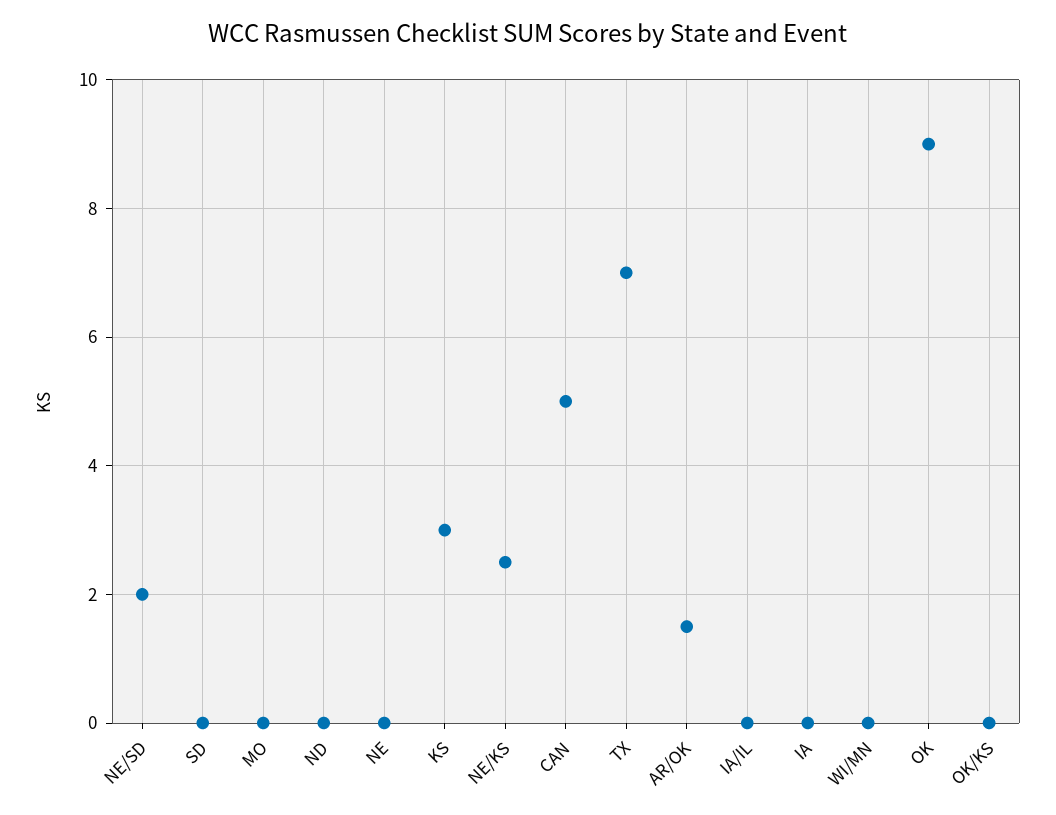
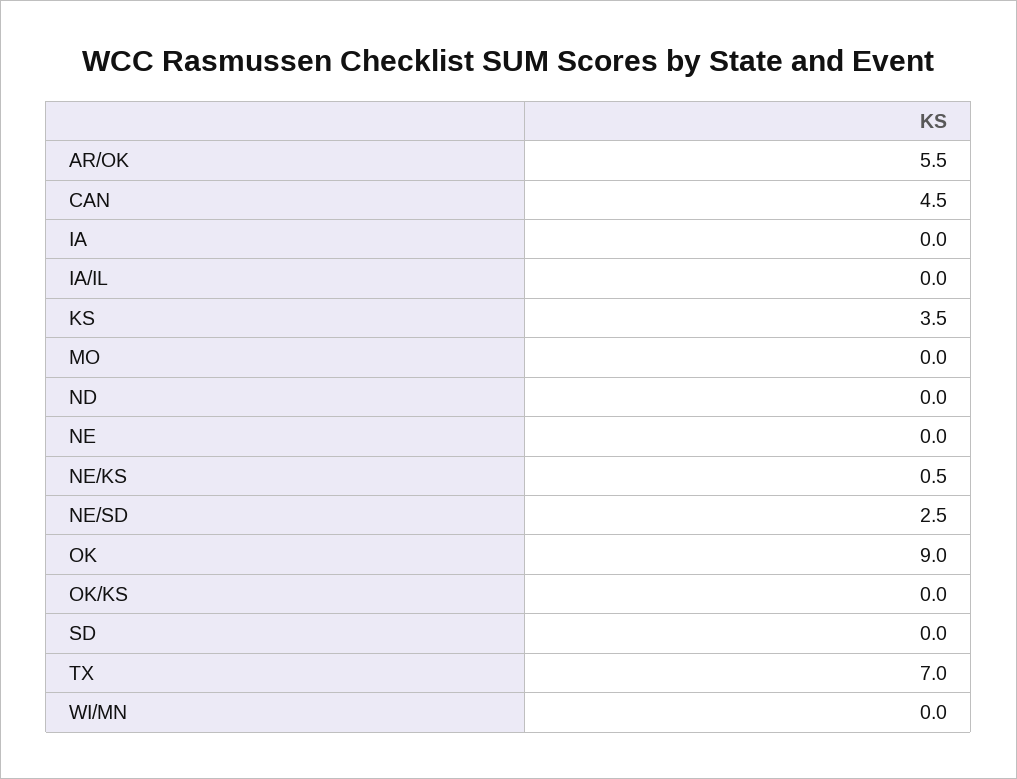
NE/SD: 2 -> 2.5
KS: 3 -> 3.5
NE/KS: 2.5 -> 0.5
CAN: 5 -> 4.5
AR/OK: 1.5 -> 5.5

